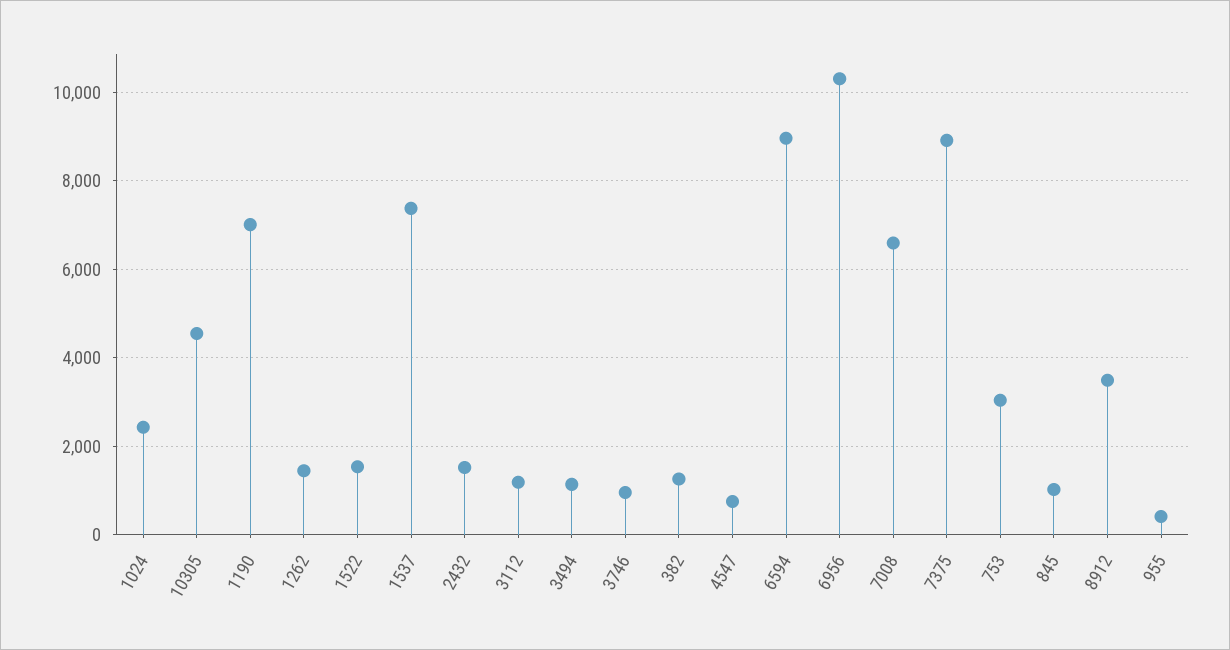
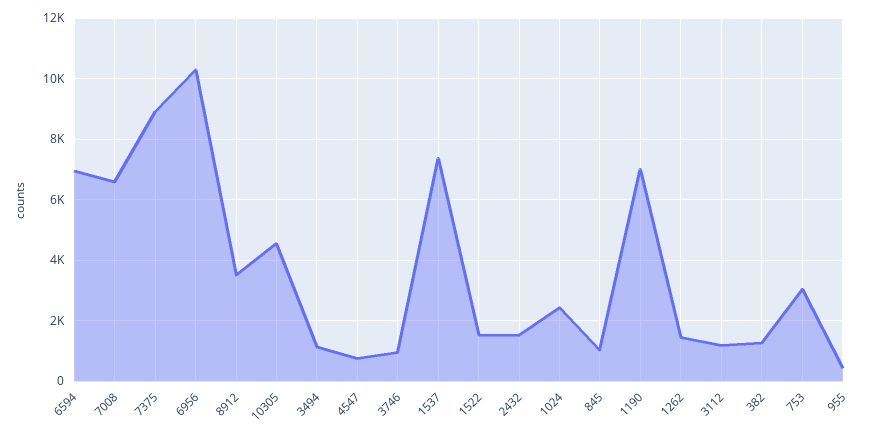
6594: 9000 -> 7000

